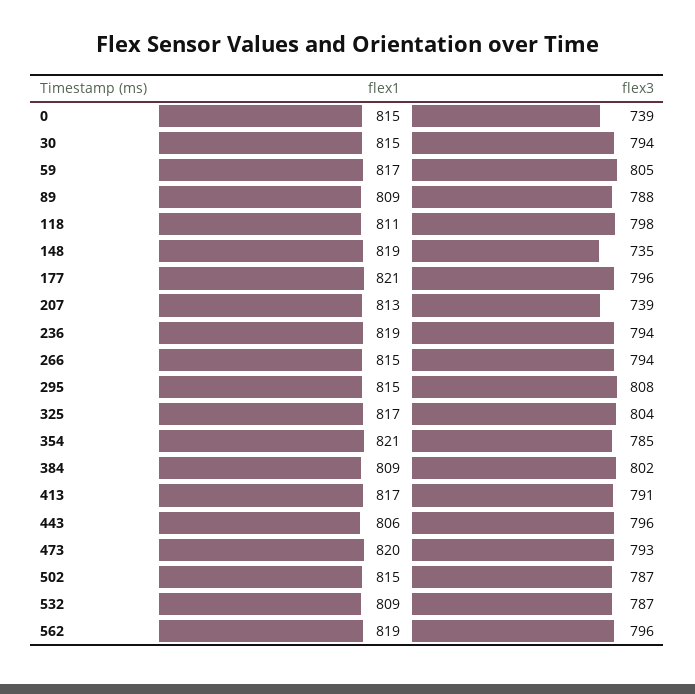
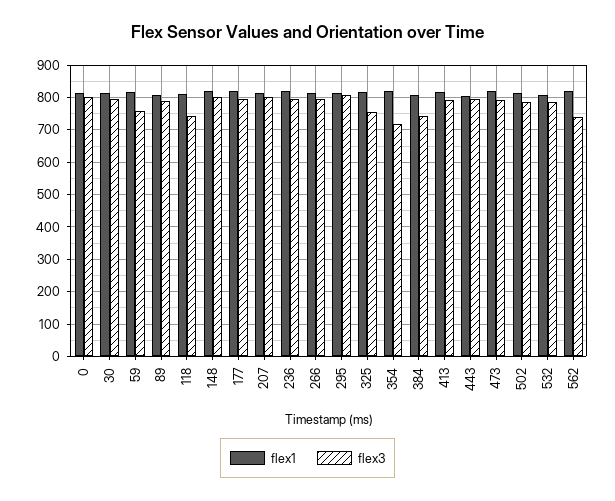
flex3, 0: 739 -> 800
flex3, 59: 805 -> 760
flex3, 118: 798 -> 740
flex3, 148: 735 -> 800
flex3, 207: 739 -> 800
flex3, 325: 804 -> 760
flex3, 354: 785 -> 720
flex3, 384: 802 -> 740
flex3, 562: 796 -> 740

